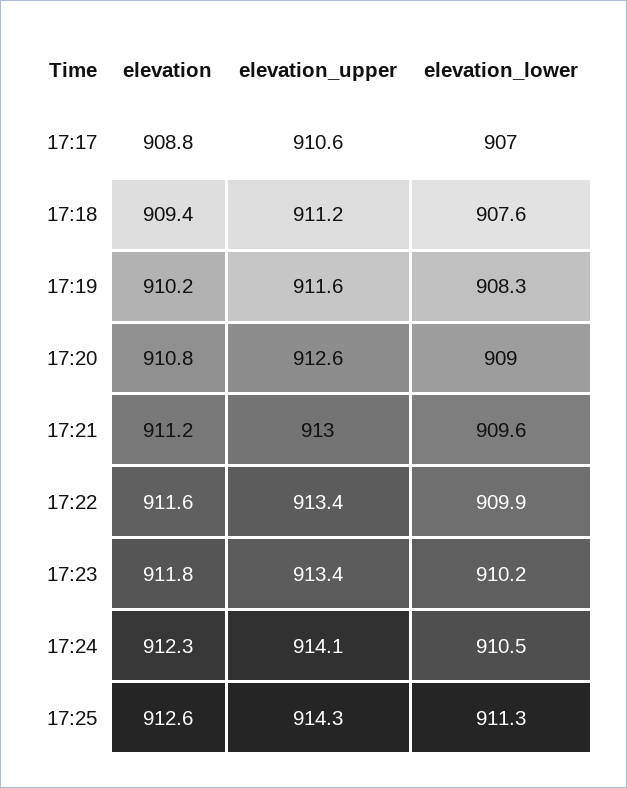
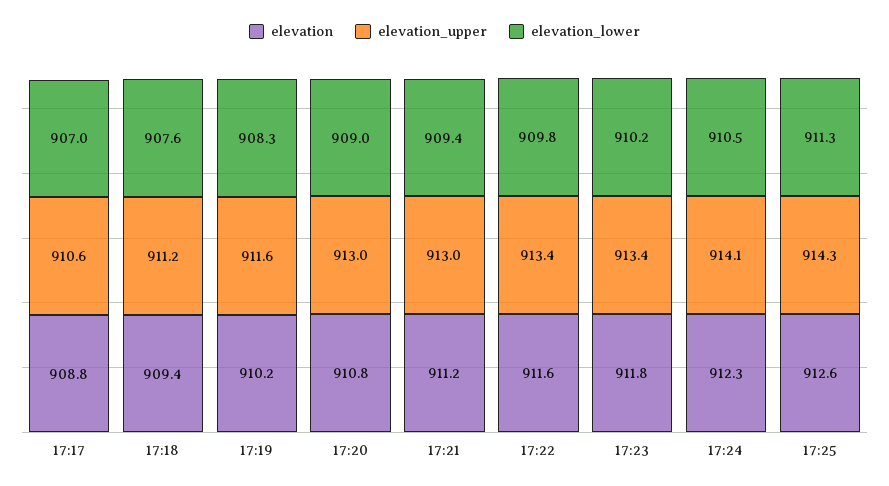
elevation_upper, 17:20: 912.6 -> 913
elevation_lower, 17:21: 909.6 -> 909.4
elevation_lower, 17:22: 909.9 -> 909.8

